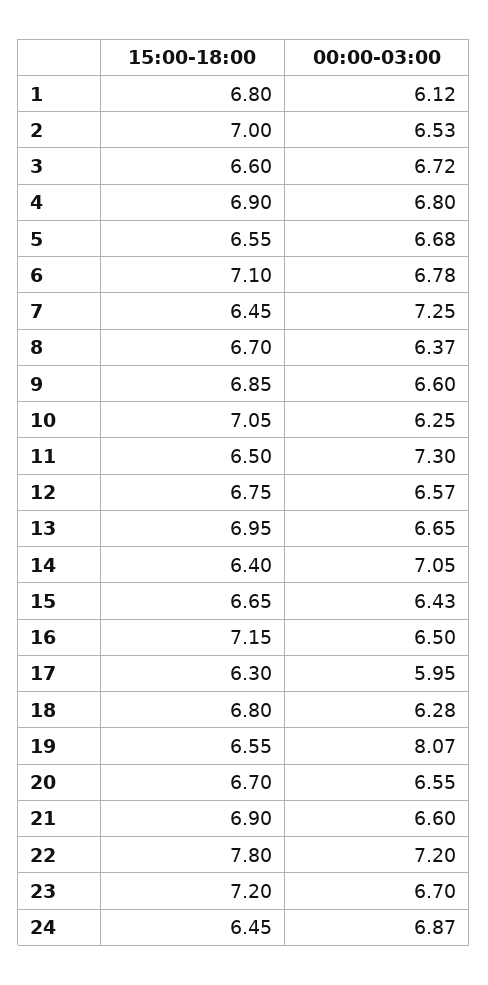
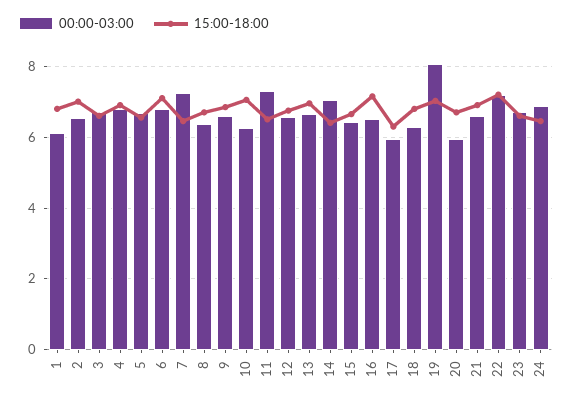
15:00-18:00, 19: 6.55 -> 7
00:00-03:00, 20: 6.55 -> 6
15:00-18:00, 22: 7.8 -> 7.2
15:00-18:00, 23: 7.2 -> 6.6

